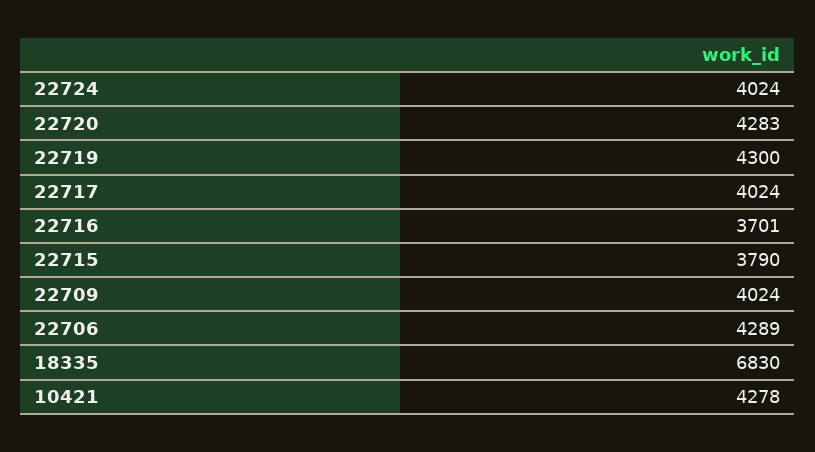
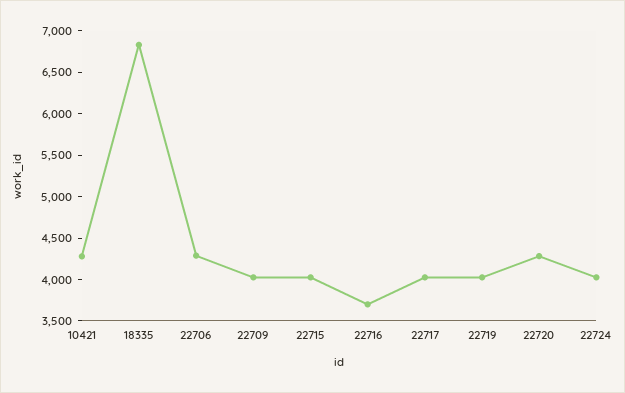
22719: 4300 -> 4000
22715: 3790 -> 4000

